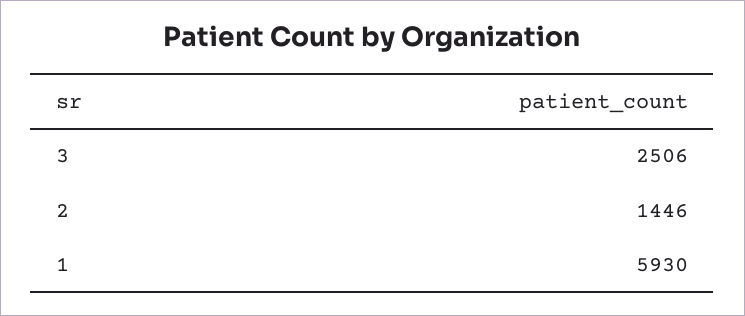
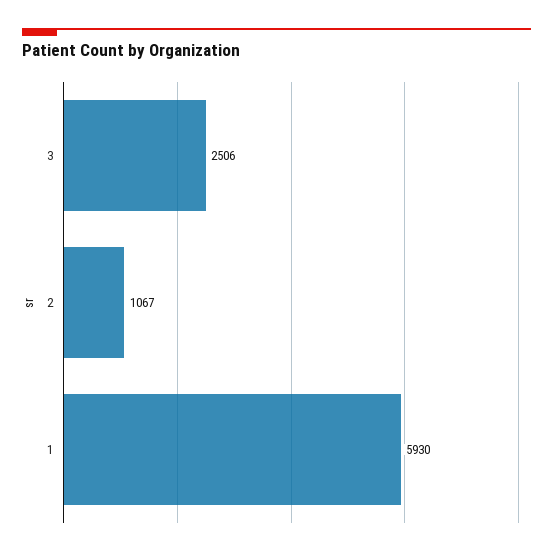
2: 1446 -> 1067

